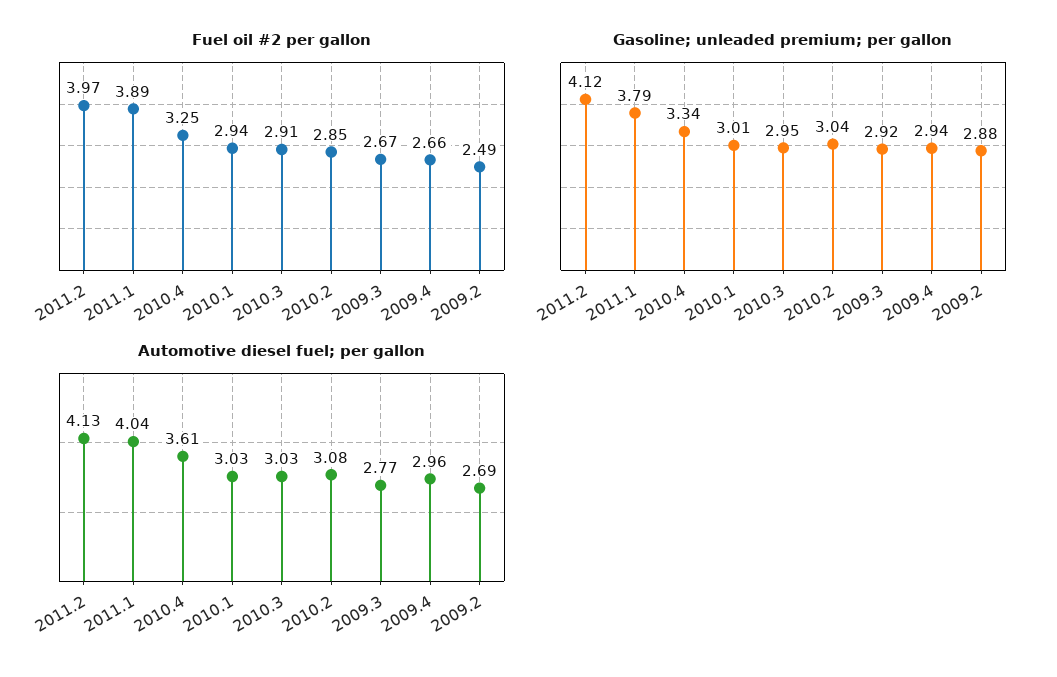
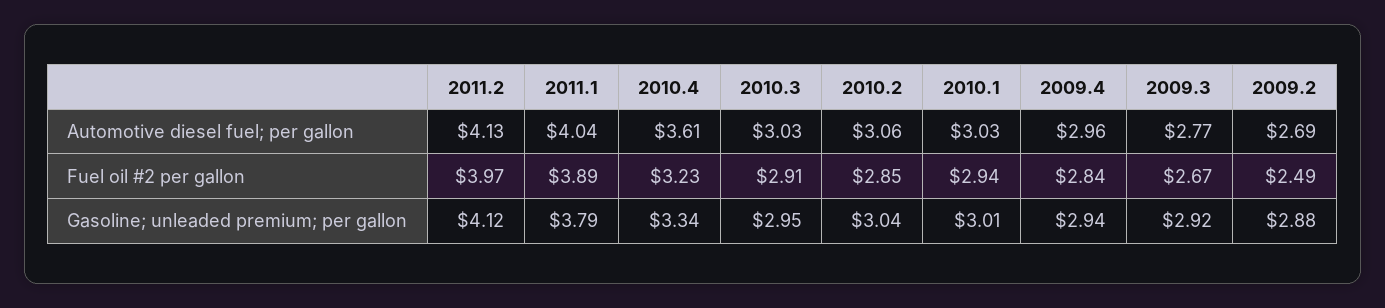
Fuel oil #2 per gallon, 2010.4: 3.25 -> 3.23
Fuel oil #2 per gallon, 2009.4: 2.66 -> 2.84
Automotive diesel fuel; per gallon, 2010.2: 3.08 -> 3.06

